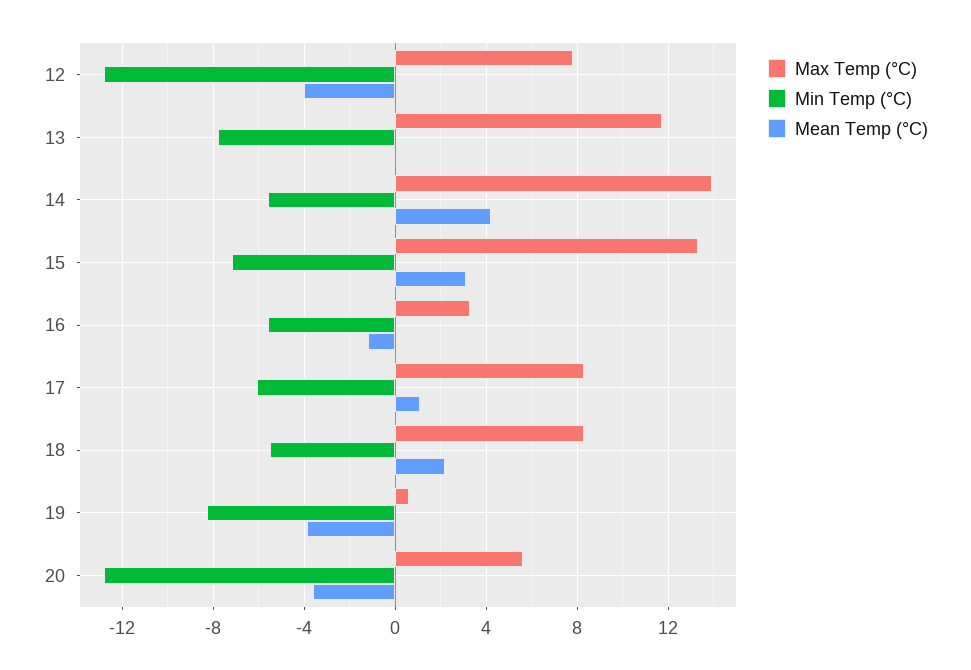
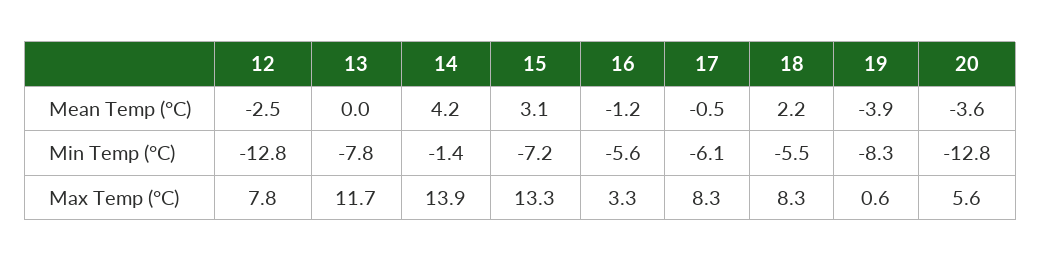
Mean Temp (°C), 12: -4 -> -2.5
Min Temp (°C), 14: -5.5 -> -1.4
Mean Temp (°C), 17: 1 -> -0.5

